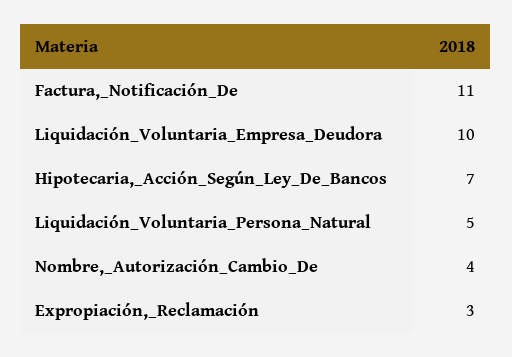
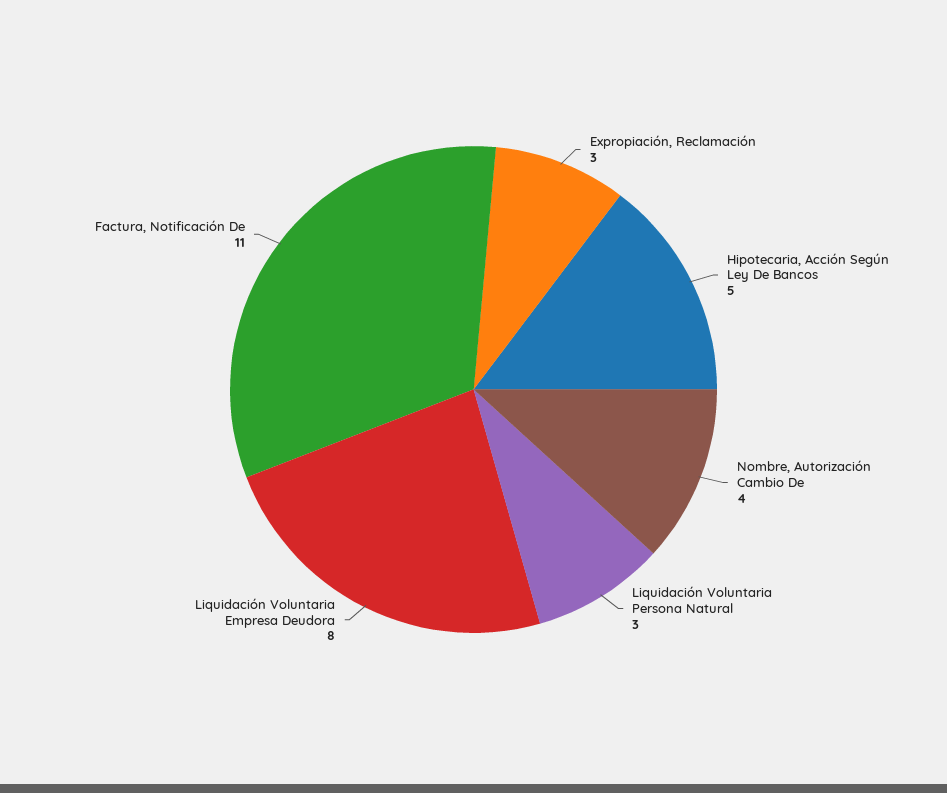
Liquidación_Voluntaria_Empresa_Deudora: 10 -> 8
Hipotecaria,_Acción_Según_Ley_De_Bancos: 7 -> 5
Liquidación_Voluntaria_Persona_Natural: 5 -> 3

